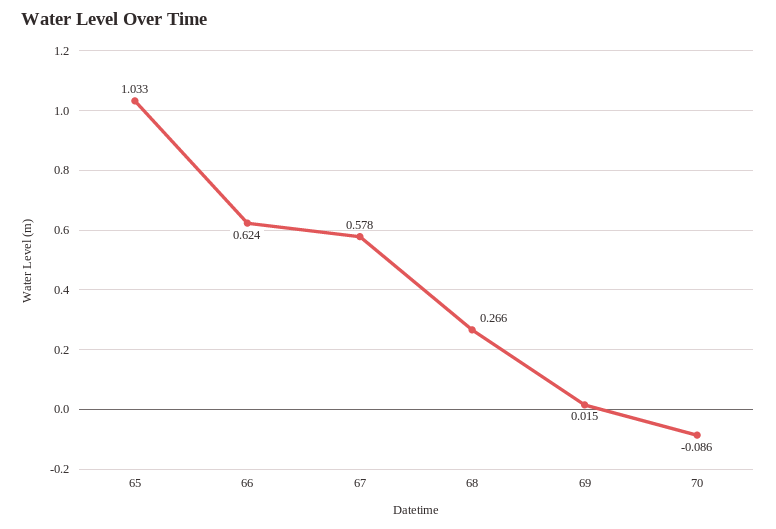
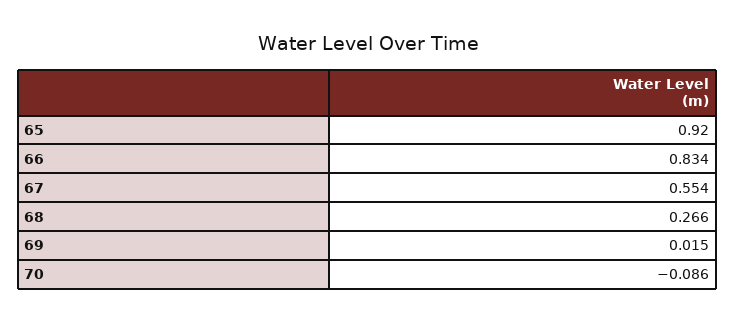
65: 1.033 -> 0.92
66: 0.624 -> 0.834
67: 0.578 -> 0.554

